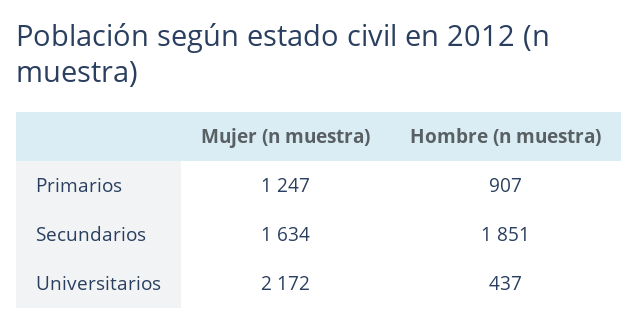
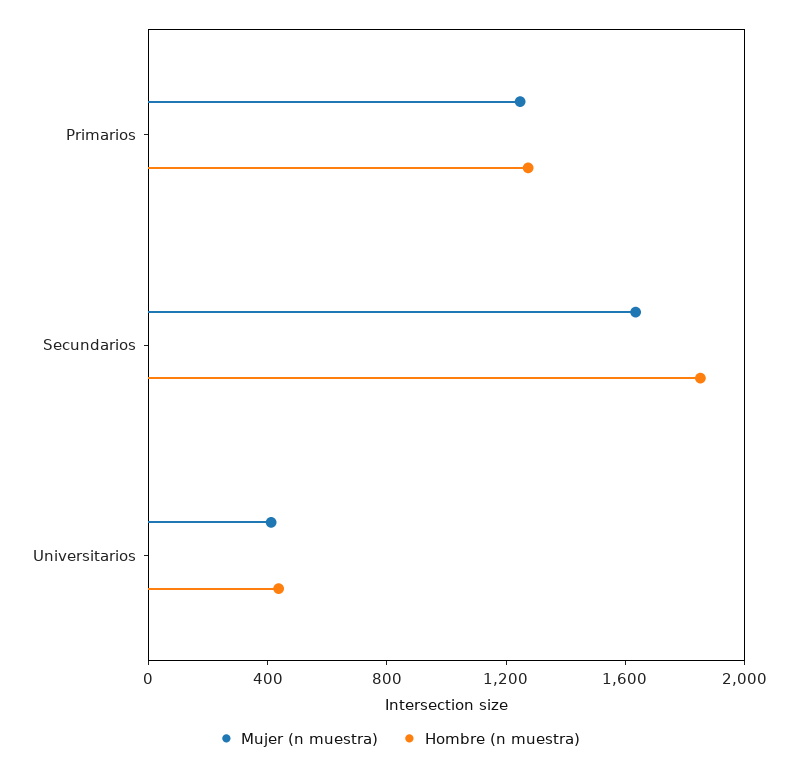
Hombre (n muestra), Primarios: 907 -> 1300
Mujer (n muestra), Universitarios: 2172 -> 400

